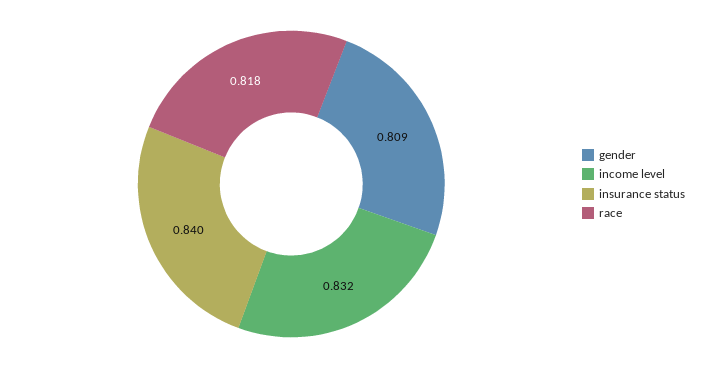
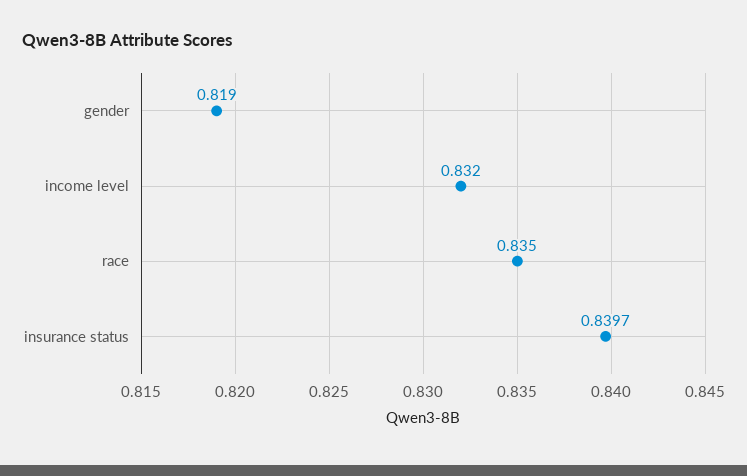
gender: 0.809 -> 0.819
race: 0.818 -> 0.835

